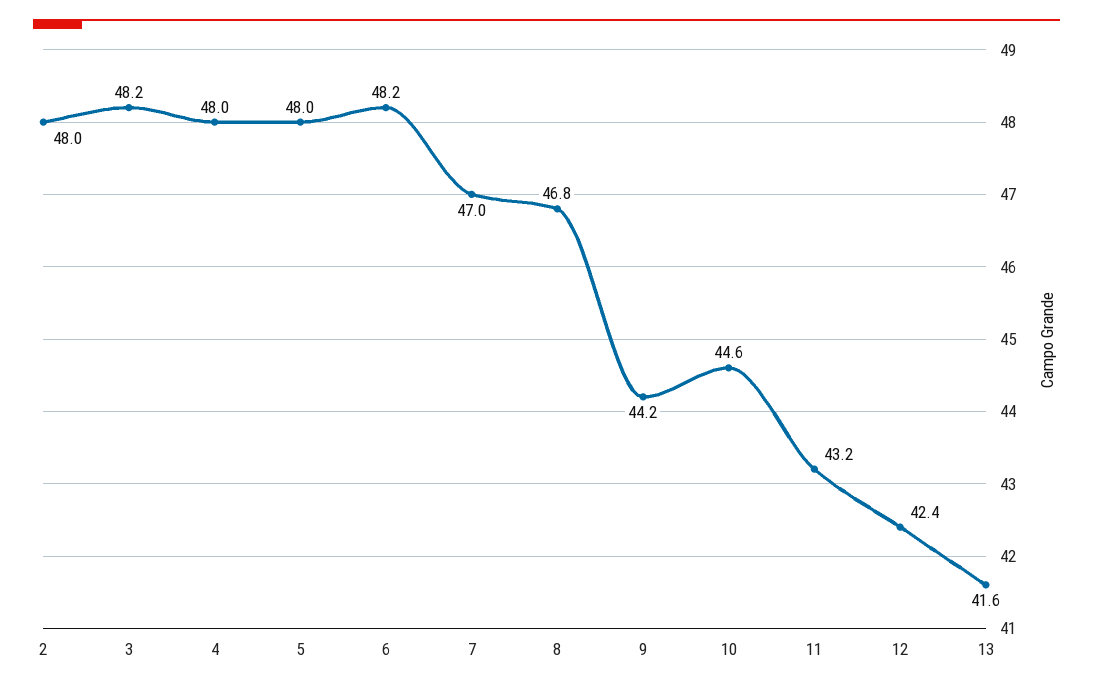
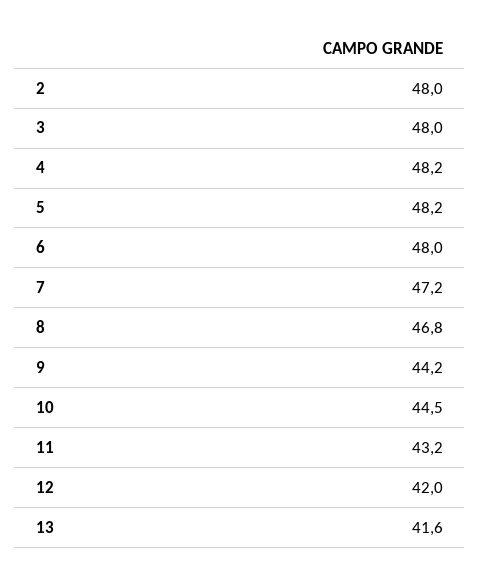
3: 48.2 -> 48
4: 48 -> 48.2
5: 48 -> 48.2
6: 48.2 -> 48
7: 47 -> 47.2
10: 44.6 -> 44.5
12: 42.4 -> 42

